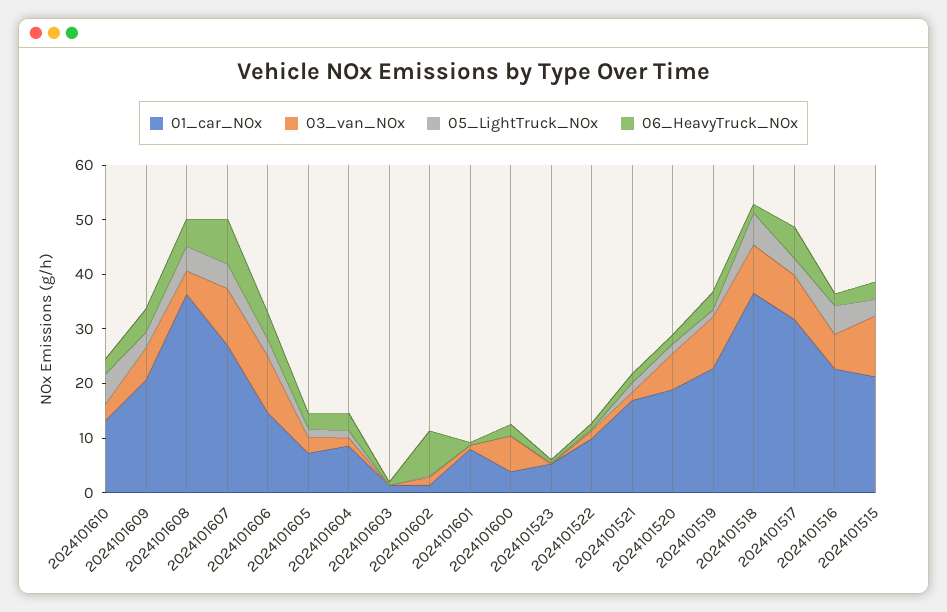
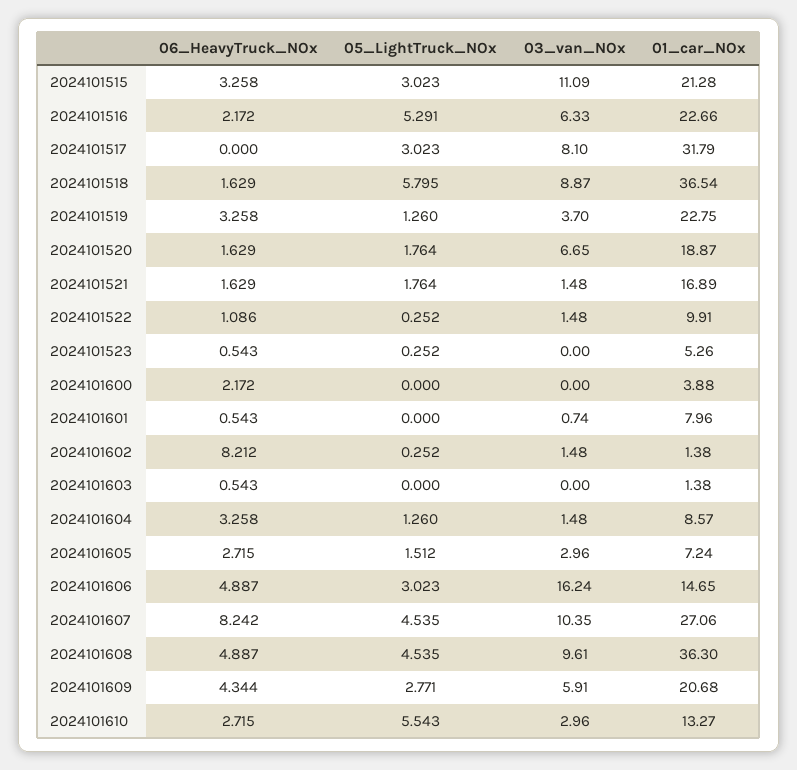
03_van_NOx, 2024101608: 4 -> 9.61
03_van_NOx, 2024101606: 10 -> 16.24
03_van_NOx, 2024101600: 6 -> 0
03_van_NOx, 2024101519: 10 -> 3.7
06_HeavyTruck_NOx, 2024101517: 6 -> 0

